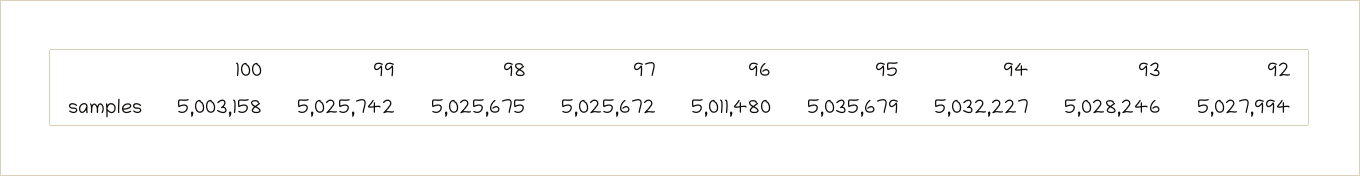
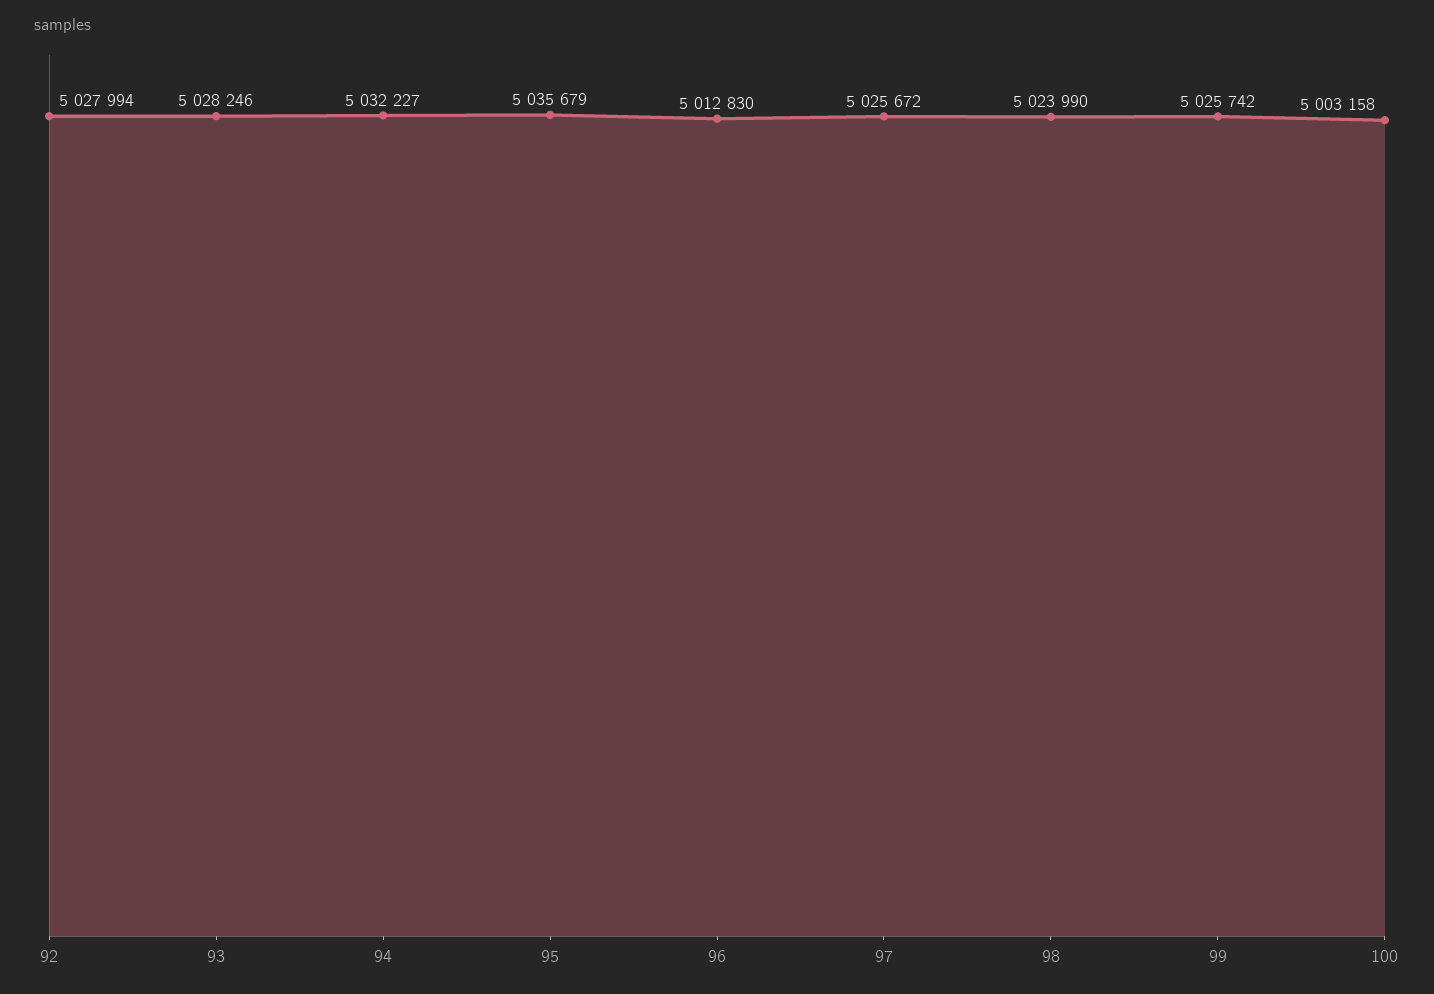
98: 5025675 -> 5023990
96: 5011480 -> 5012830

